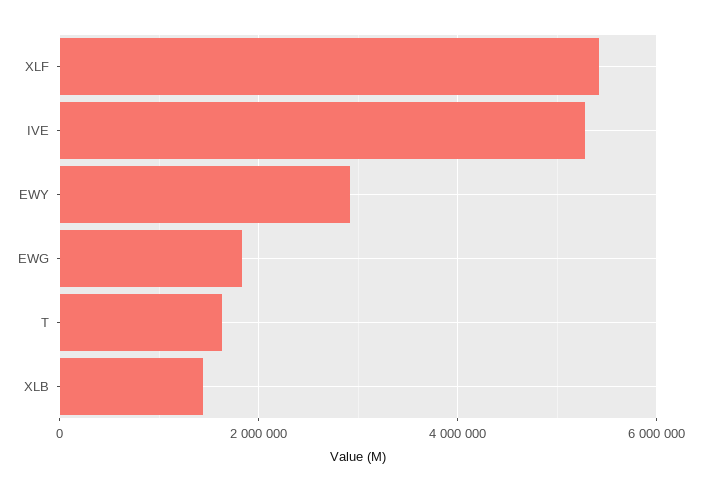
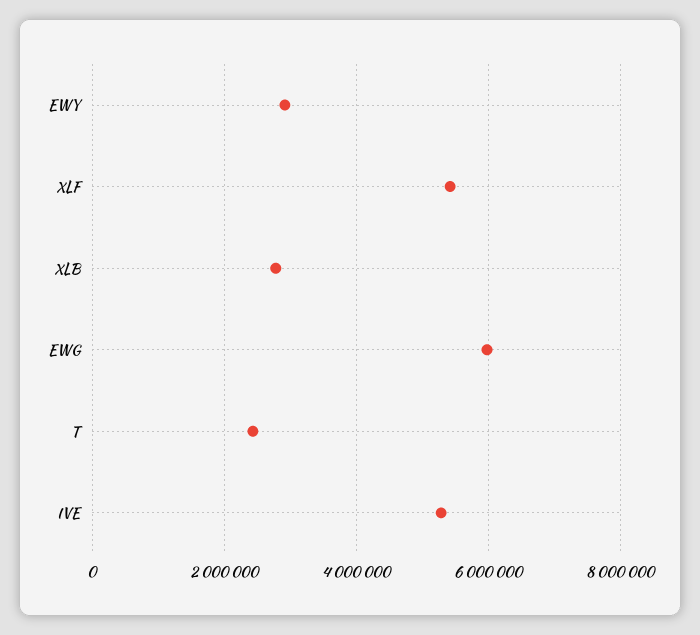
EWG: 1800000 -> 6000000
T: 1600000 -> 2400000
XLB: 1400000 -> 2800000

